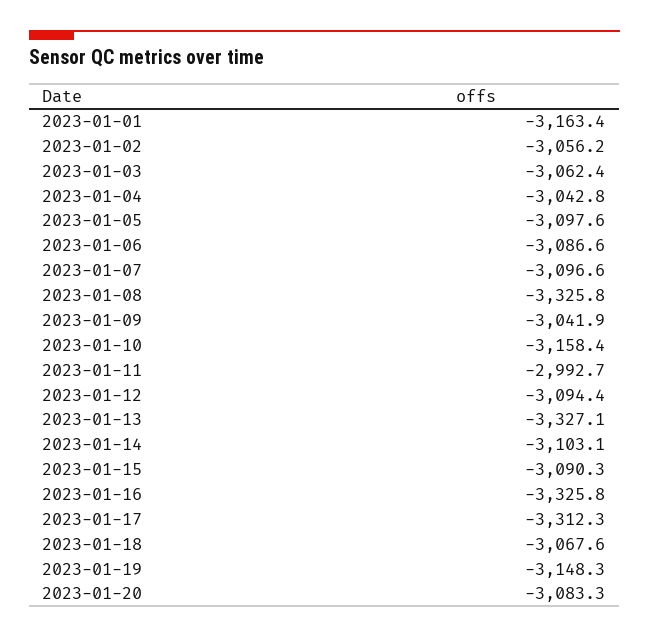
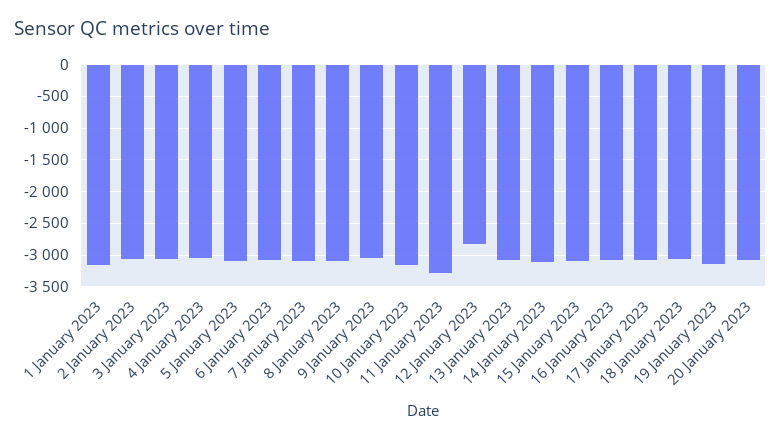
2023-01-08: -3325.8 -> -3100
2023-01-11: -2992.7 -> -3300
2023-01-12: -3094.4 -> -2800
2023-01-13: -3327.1 -> -3100
2023-01-16: -3325.8 -> -3100
2023-01-17: -3312.3 -> -3100

